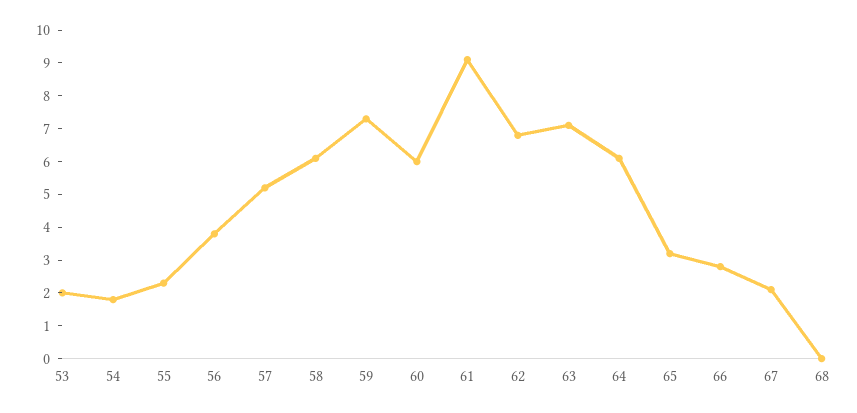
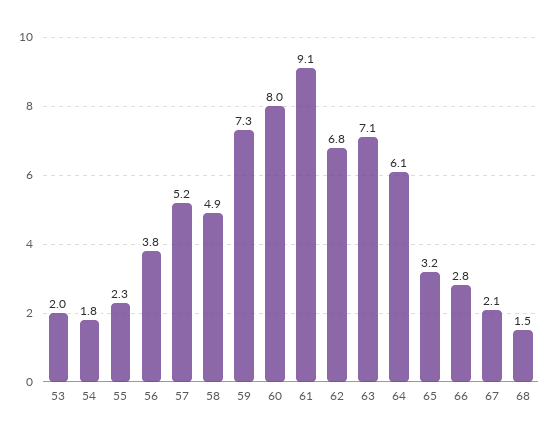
58: 6 -> 4.9
60: 6 -> 8
68: 0 -> 1.5

